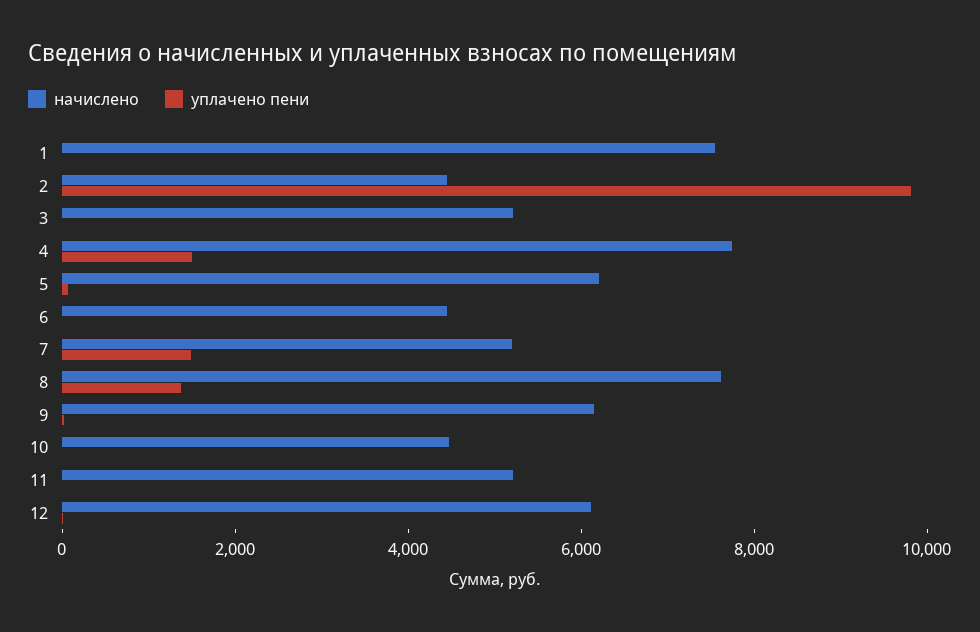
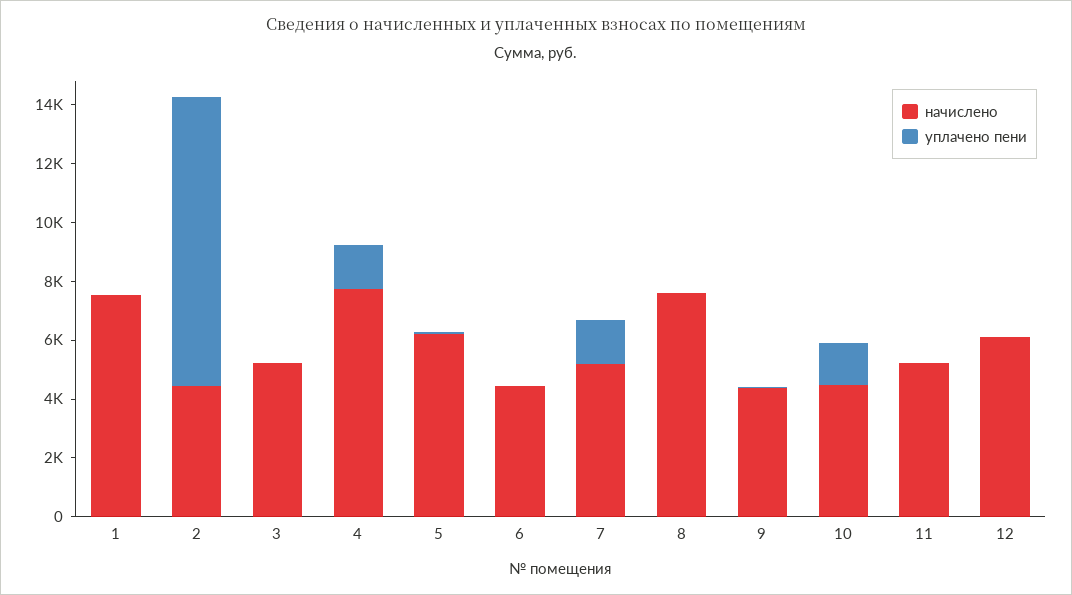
уплачено пени, 8: 1500 -> 0
начислено, 9: 6000 -> 4500
уплачено пени, 10: 0 -> 1500

